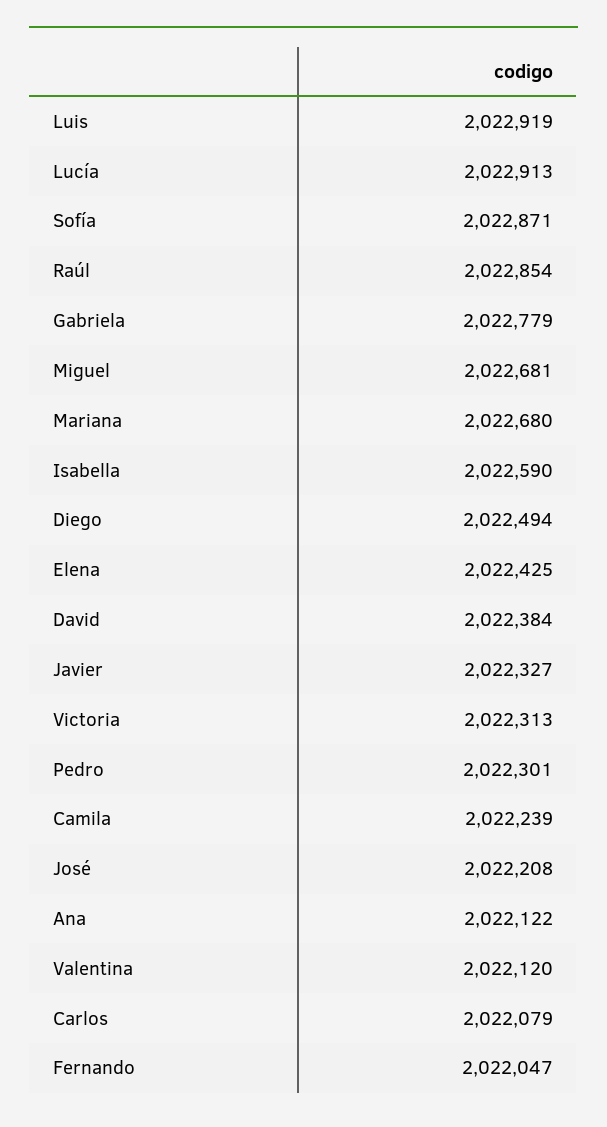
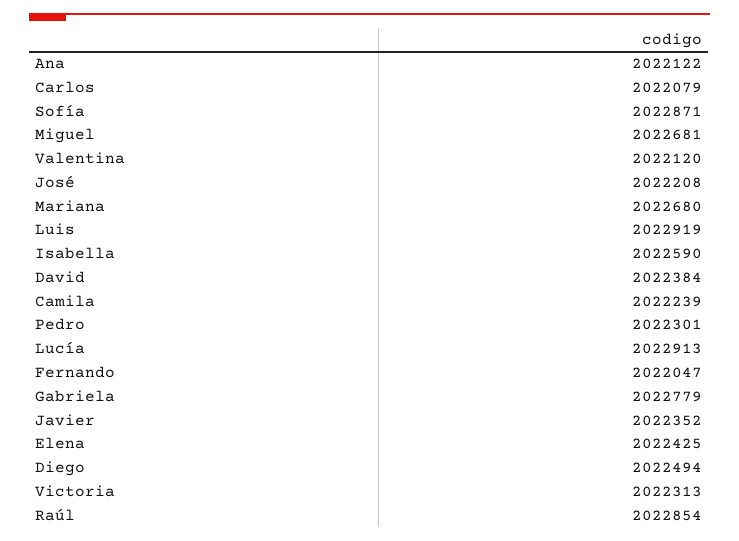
Javier: 2022327 -> 2022352

